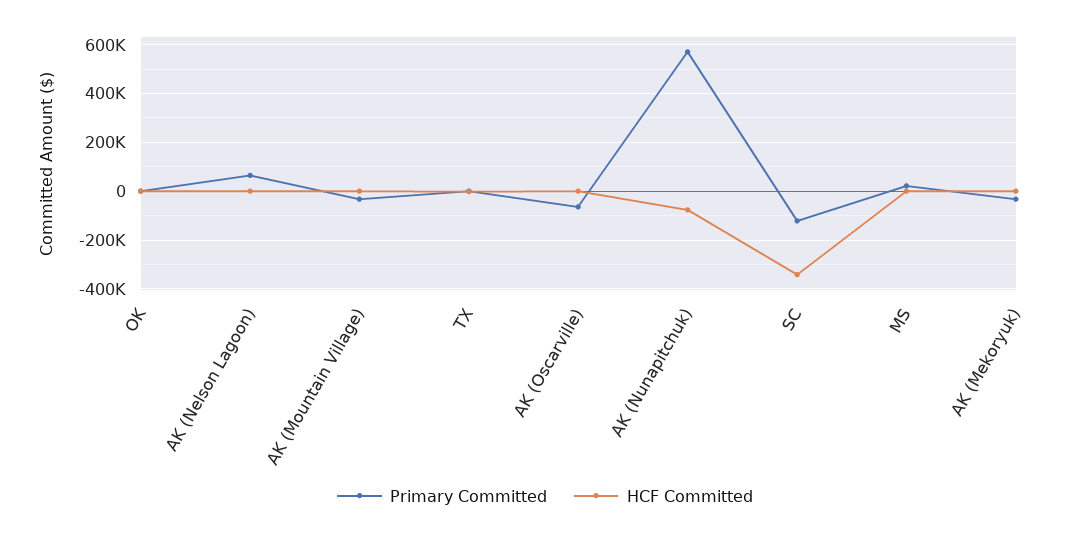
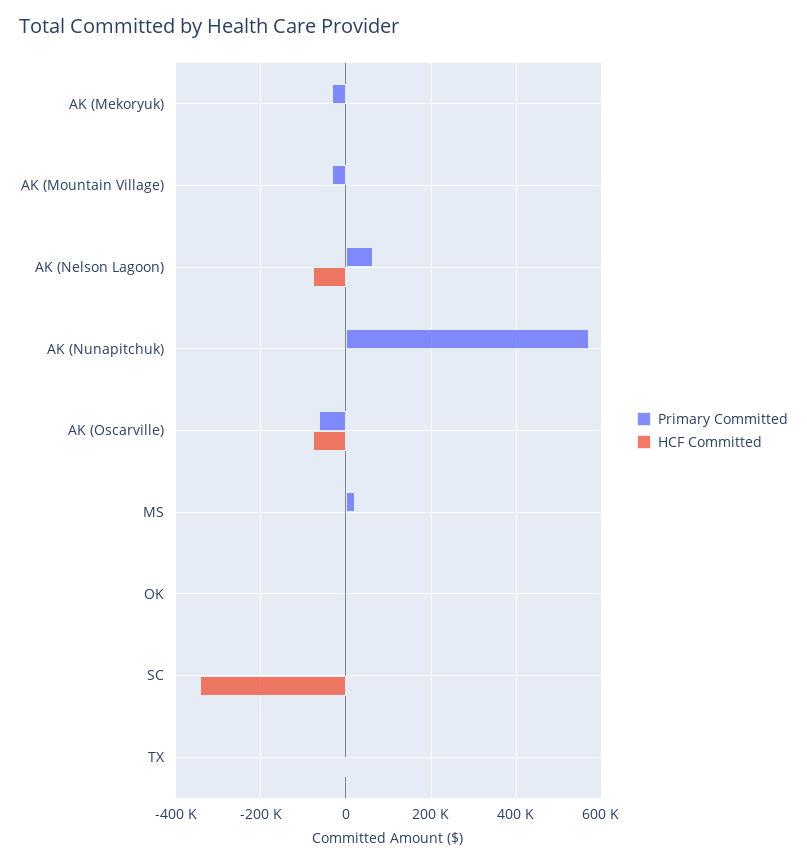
HCF Committed, AK (Nelson Lagoon): 0 -> -80000
HCF Committed, AK (Oscarville): 0 -> -80000
HCF Committed, AK (Nunapitchuk): -75000 -> 0
Primary Committed, SC: -125000 -> 0

